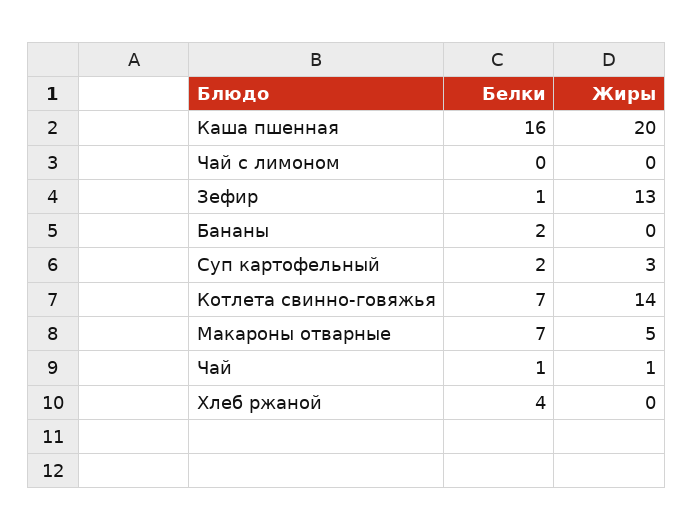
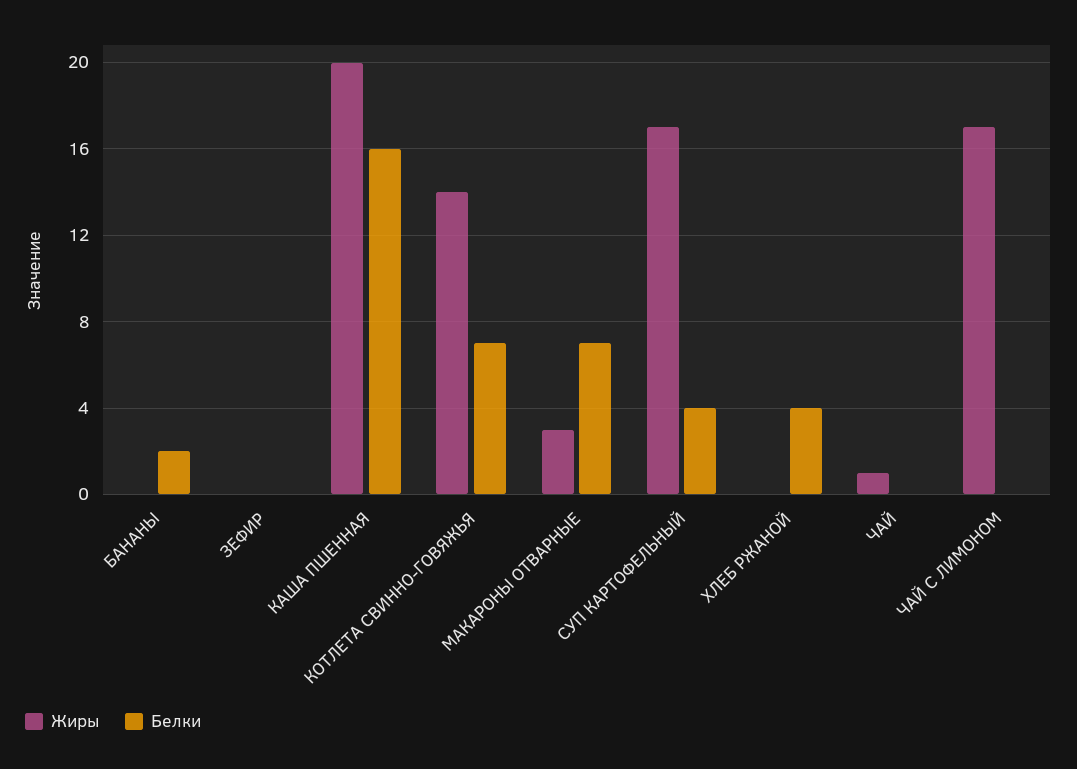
Жиры, Чай с лимоном: 0 -> 17
Белки, Зефир: 1 -> 0
Жиры, Зефир: 13 -> 0
Белки, Суп картофельный: 2 -> 4
Жиры, Суп картофельный: 3 -> 17
Жиры, Макароны отварные: 5 -> 3
Белки, Чай: 1 -> 0

